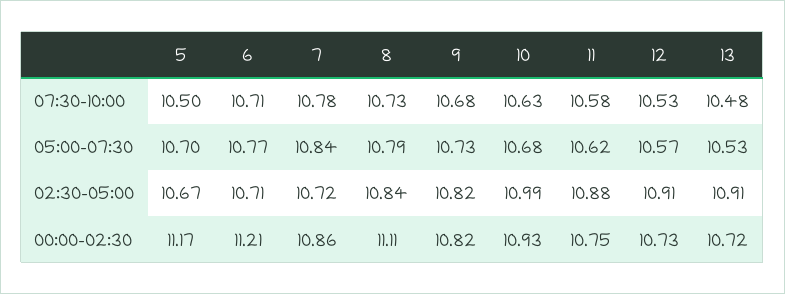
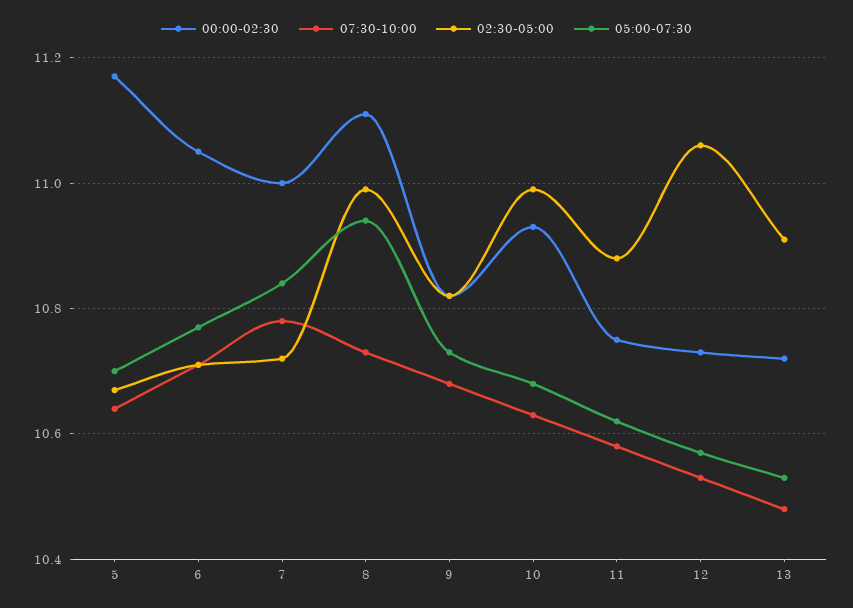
07:30-10:00, 5: 10.5 -> 10.65
05:00-07:30, 8: 10.79 -> 10.95
02:30-05:00, 8: 10.84 -> 11
02:30-05:00, 12: 10.91 -> 11.05
00:00-02:30, 6: 11.21 -> 11.05
00:00-02:30, 7: 10.86 -> 11

